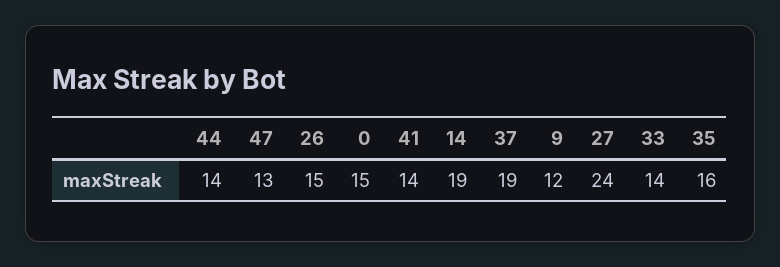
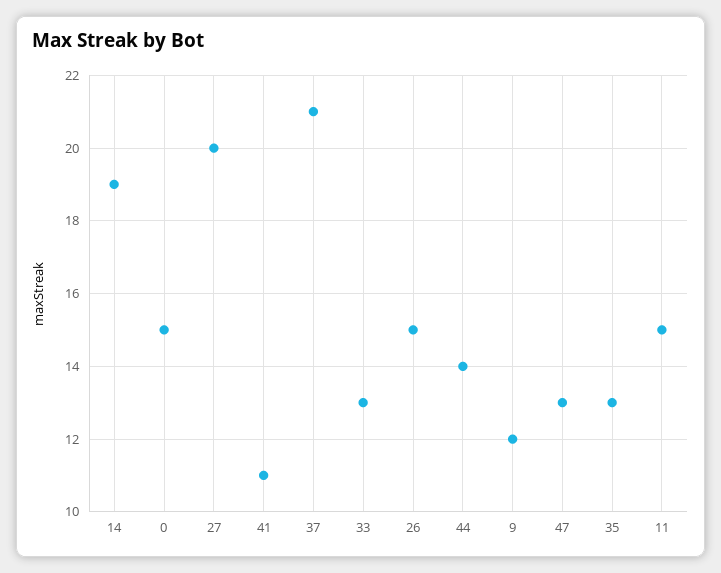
41: 14 -> 11
37: 19 -> 21
27: 24 -> 20
33: 14 -> 13
35: 16 -> 13
11: none -> 15

